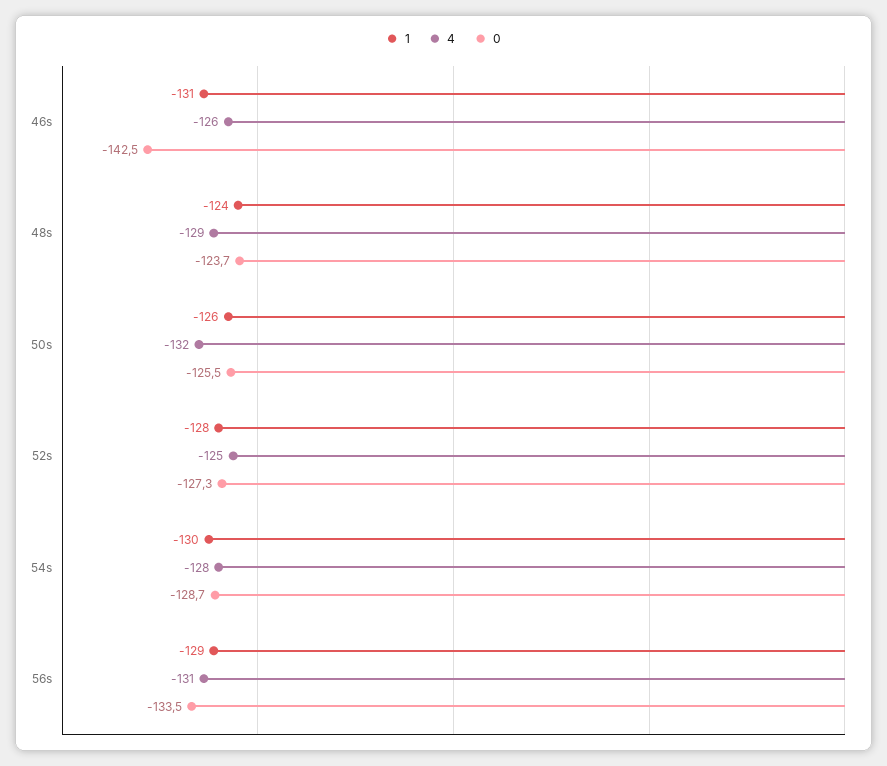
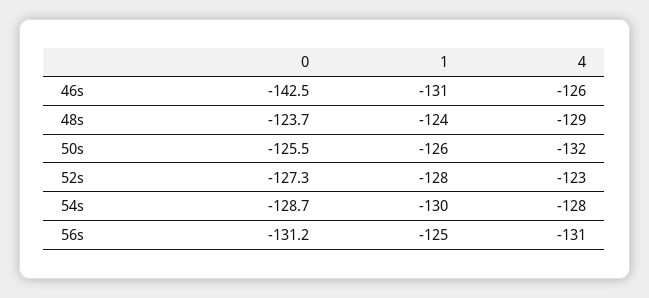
4, 52s: -125 -> -123
1, 56s: -129 -> -125
0, 56s: -133.5 -> -131.2

